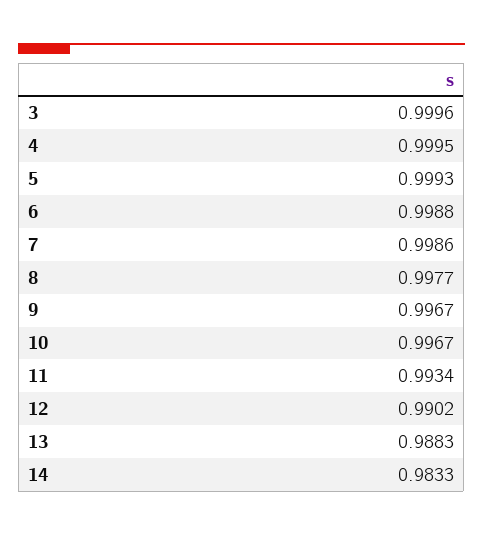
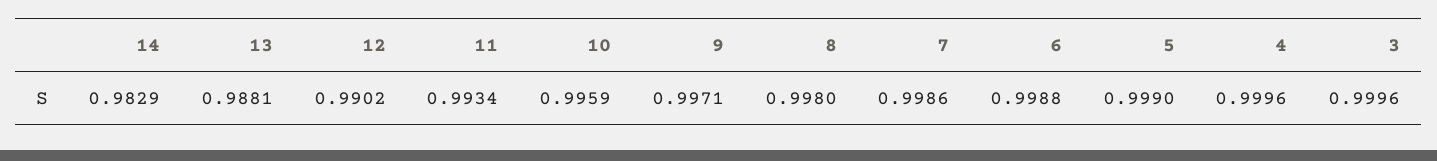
4: 0.9995 -> 0.9996
5: 0.9993 -> 0.999
8: 0.9977 -> 0.998
9: 0.9967 -> 0.9971
10: 0.9967 -> 0.9959
13: 0.9883 -> 0.9881
14: 0.9833 -> 0.9829

